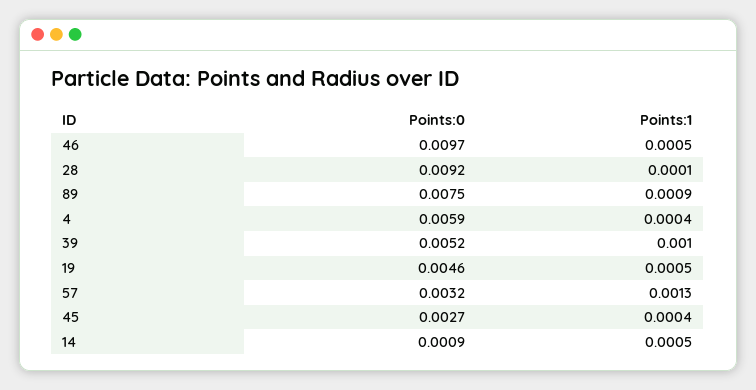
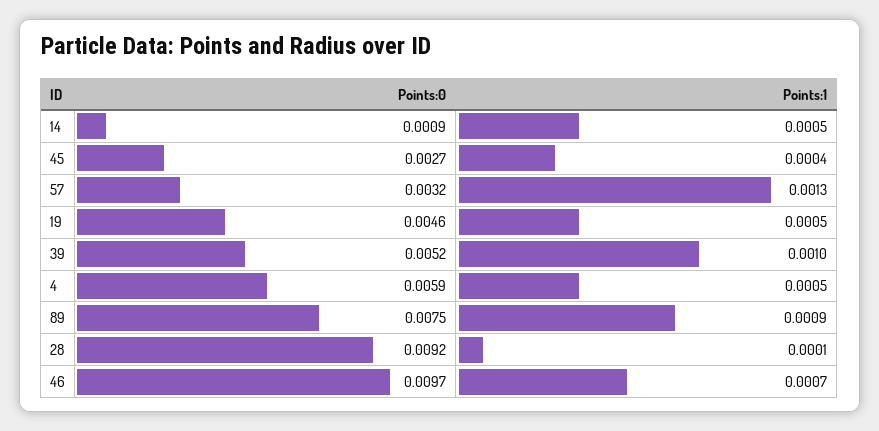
Points:1, 46: 0.0005 -> 0.0007
Points:1, 4: 0.0004 -> 0.0005

